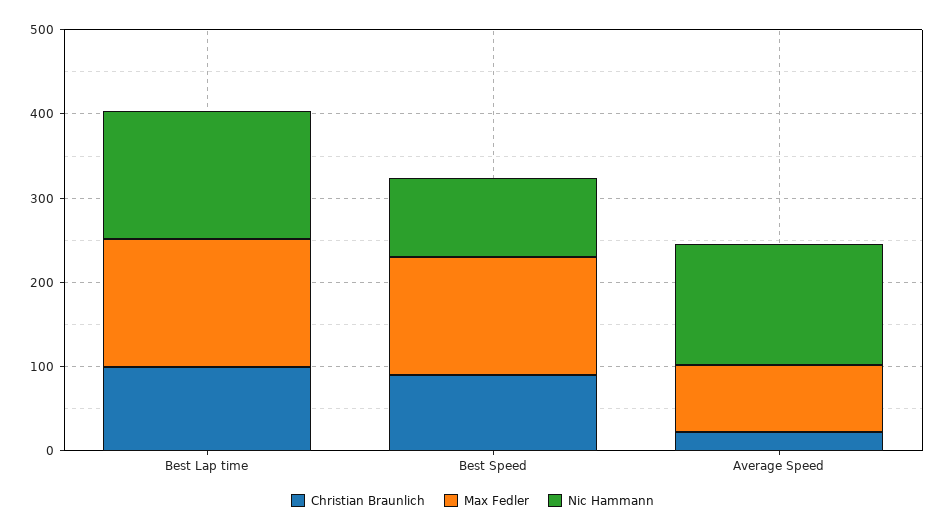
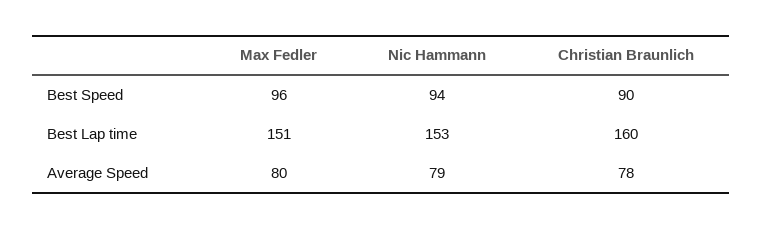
Christian Braunlich, Best Lap time: 100 -> 160
Max Fedler, Best Speed: 140 -> 96
Christian Braunlich, Average Speed: 20 -> 78
Nic Hammann, Average Speed: 140 -> 79

